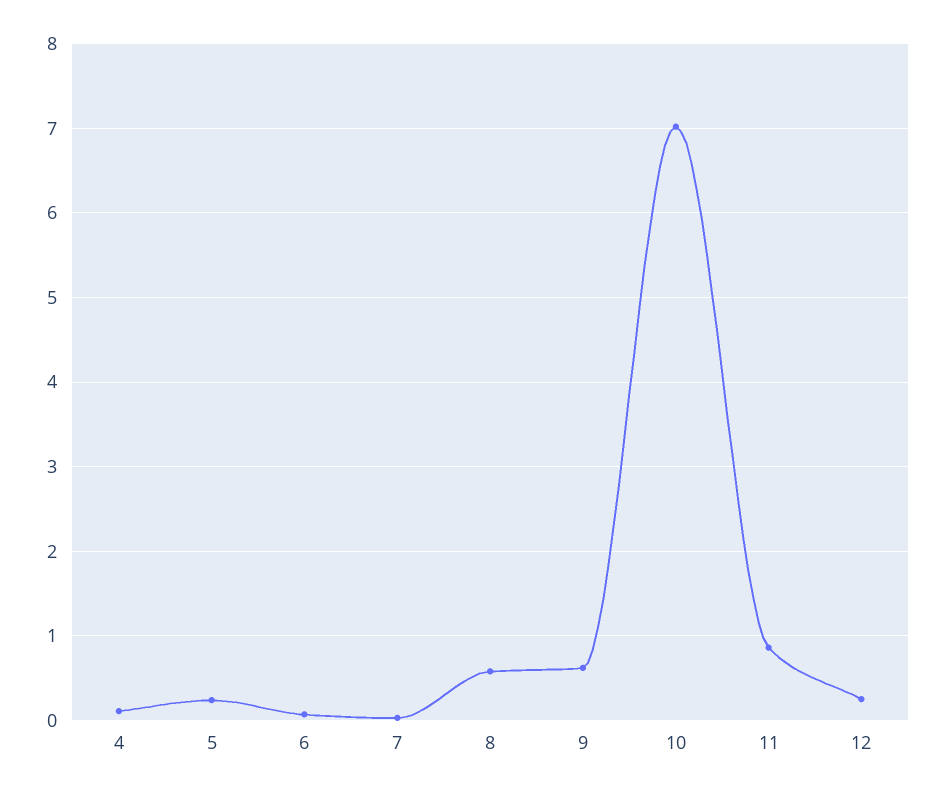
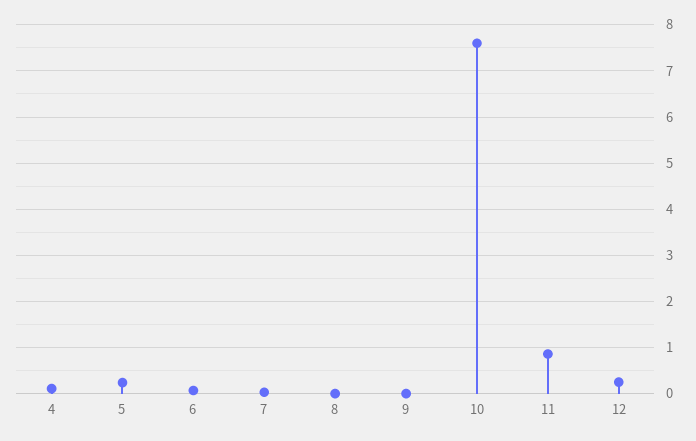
8: 0.6 -> 0
9: 0.6 -> 0
10: 7 -> 7.6

